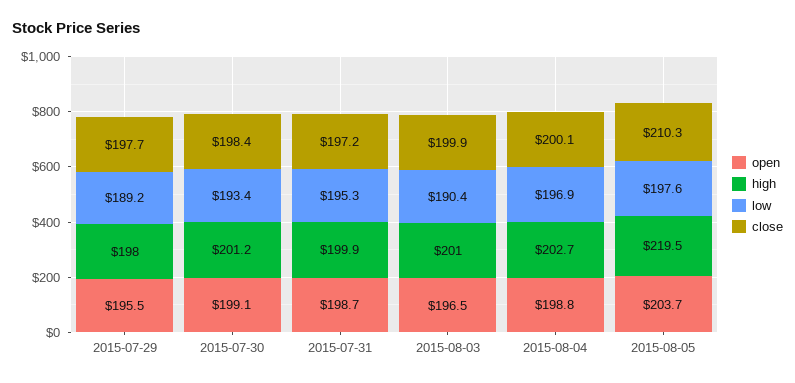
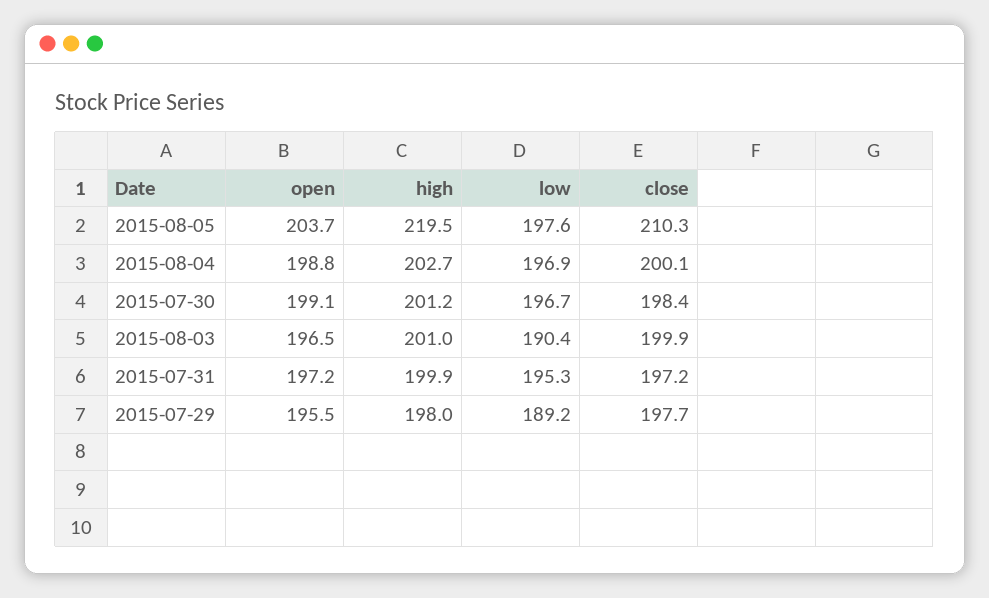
low, 2015-07-30: 193.4 -> 196.7
open, 2015-07-31: 198.7 -> 197.2

